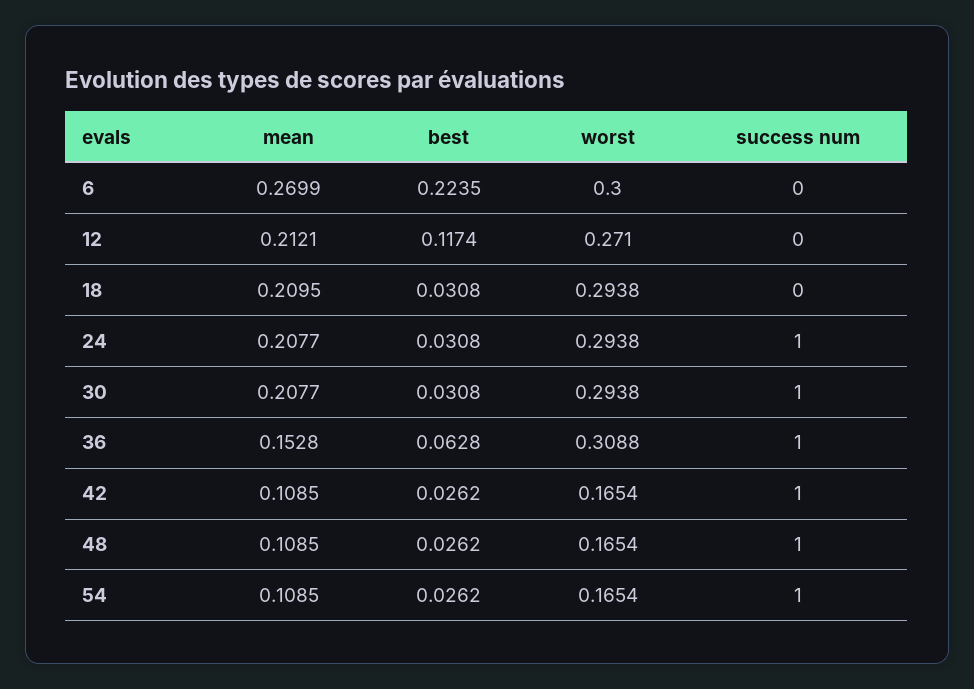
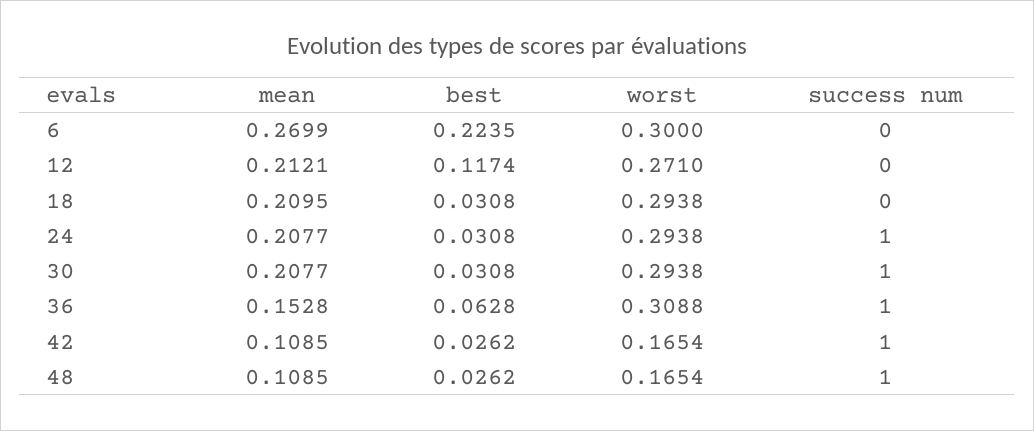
mean, 54: 0.1085 -> none
best, 54: 0.0262 -> none
worst, 54: 0.1654 -> none
success num, 54: 1 -> none

